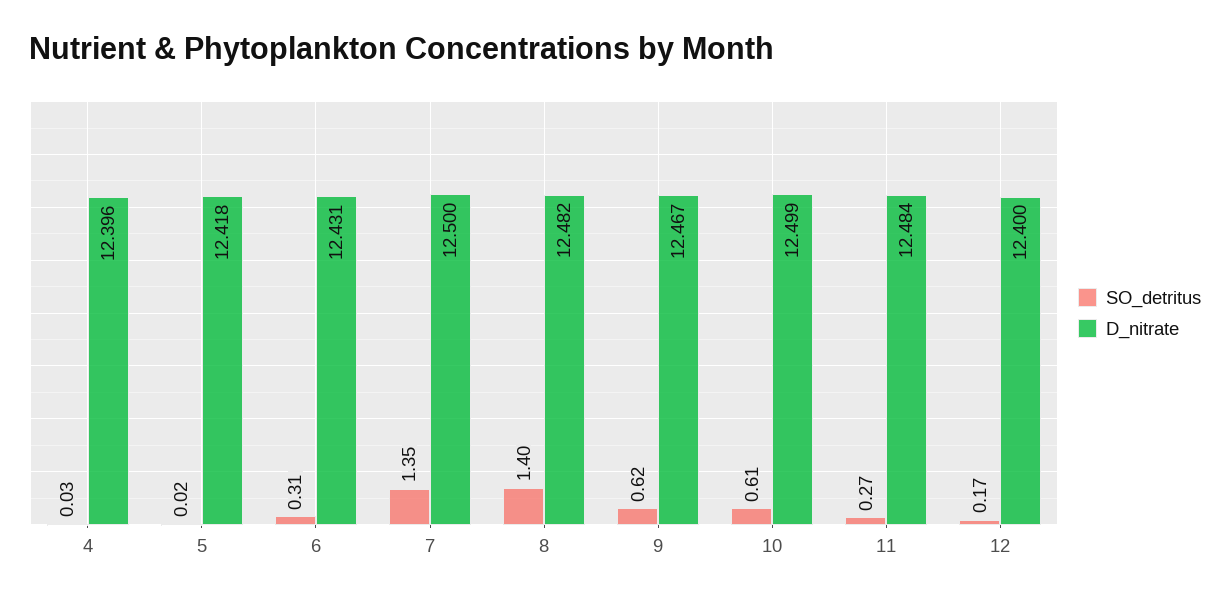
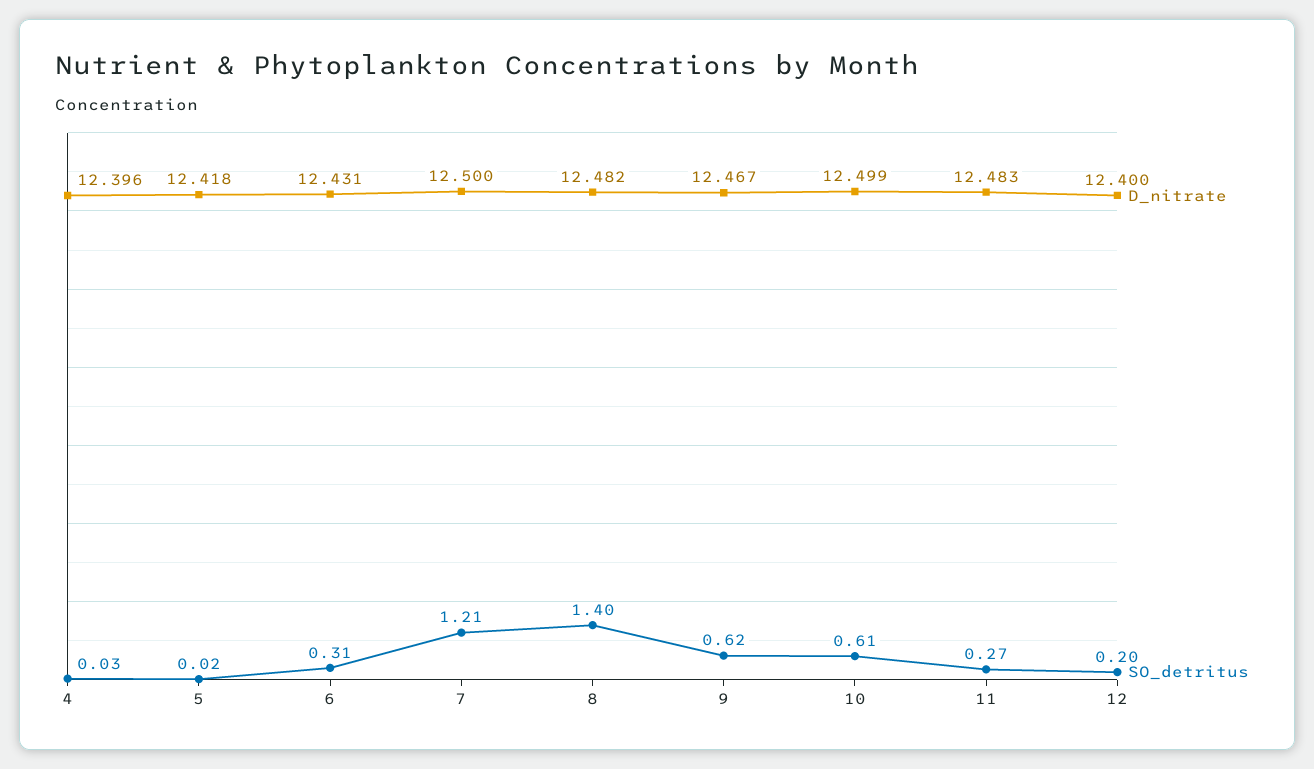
SO_detritus, 7: 1.35 -> 1.21
D_nitrate, 11: 12.484 -> 12.483
SO_detritus, 12: 0.17 -> 0.2

